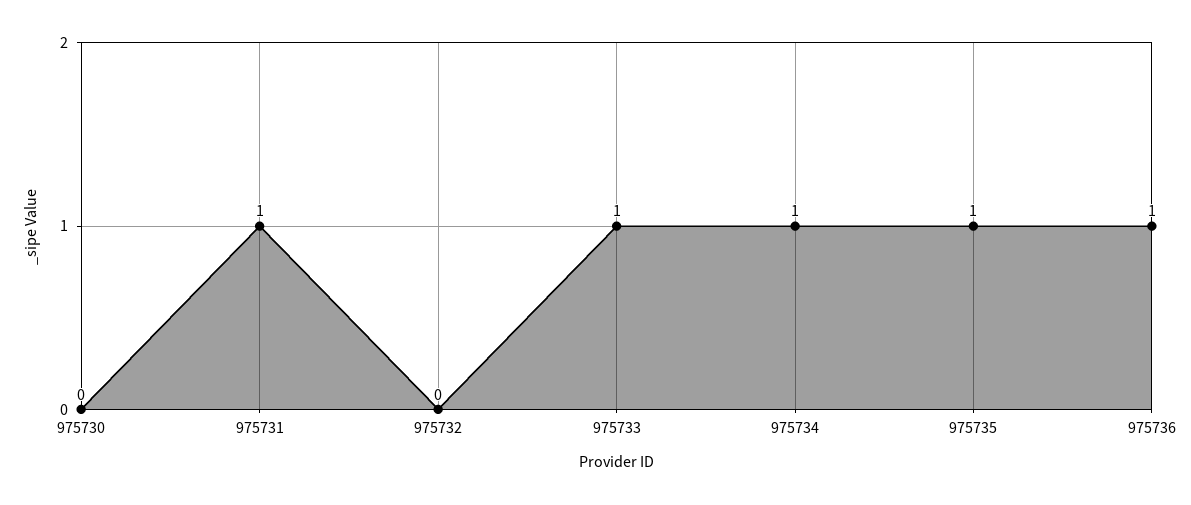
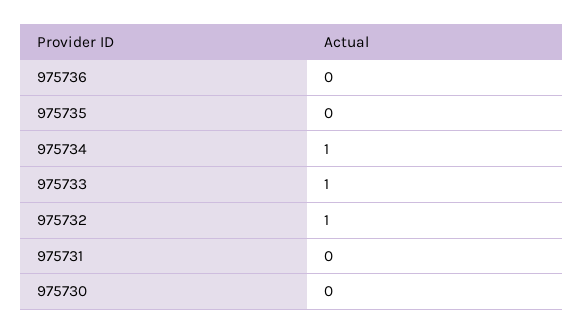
975731: 1 -> 0
975732: 0 -> 1
975735: 1 -> 0
975736: 1 -> 0

